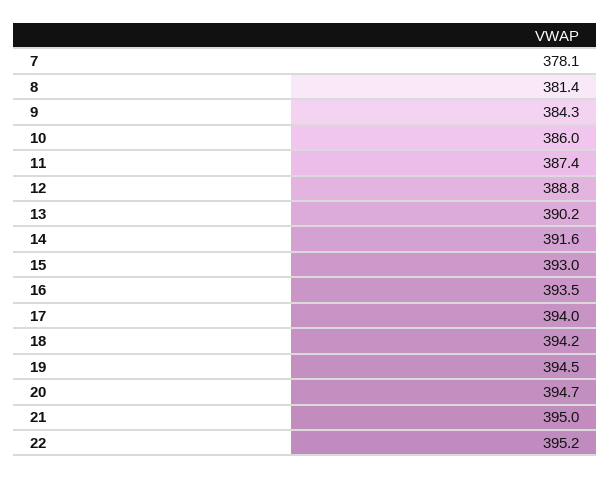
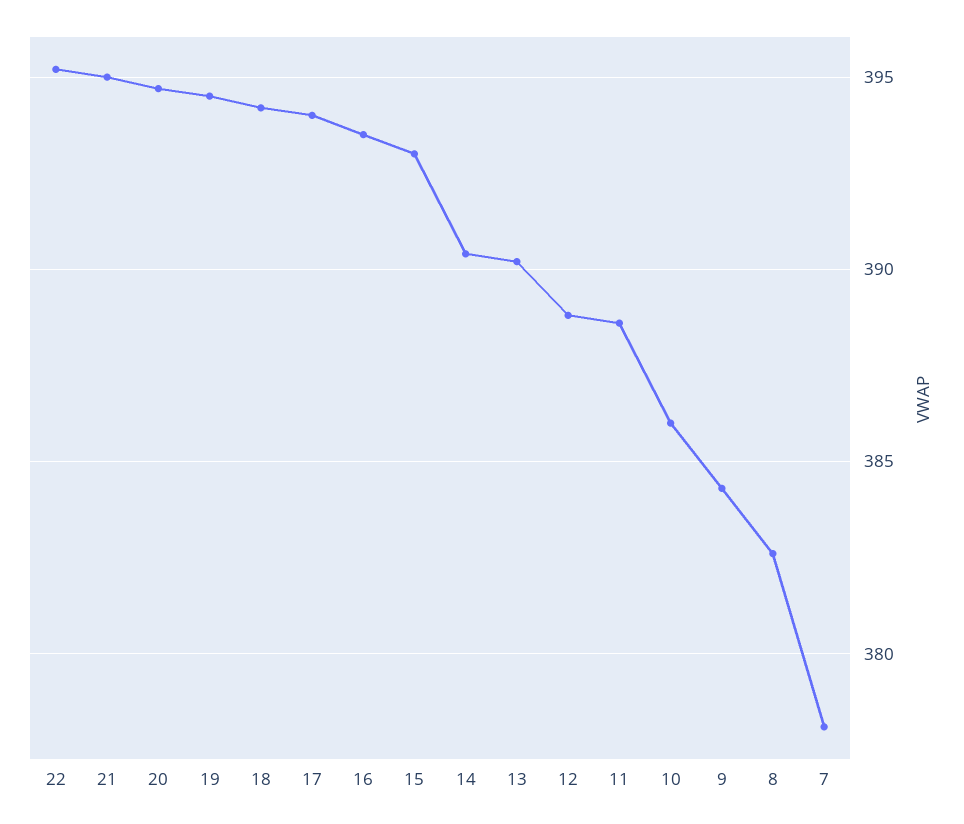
8: 381.4 -> 382.5
11: 387.4 -> 388.5
14: 391.6 -> 390.5

